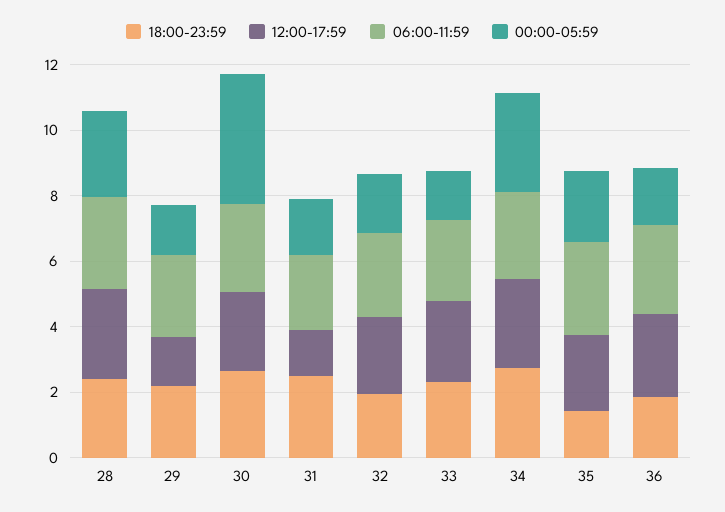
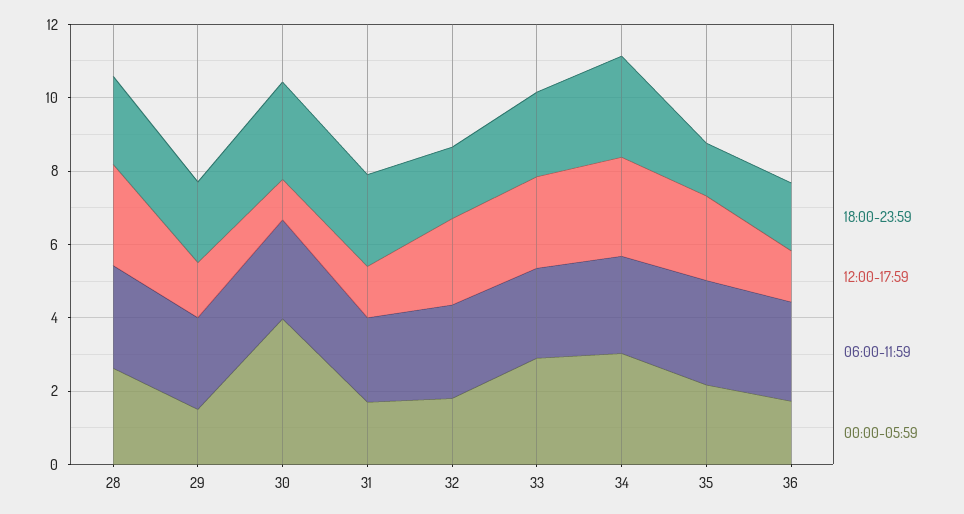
12:00-17:59, 30: 2.5 -> 1
00:00-05:59, 33: 1.5 -> 3
12:00-17:59, 36: 2.5 -> 1.5

